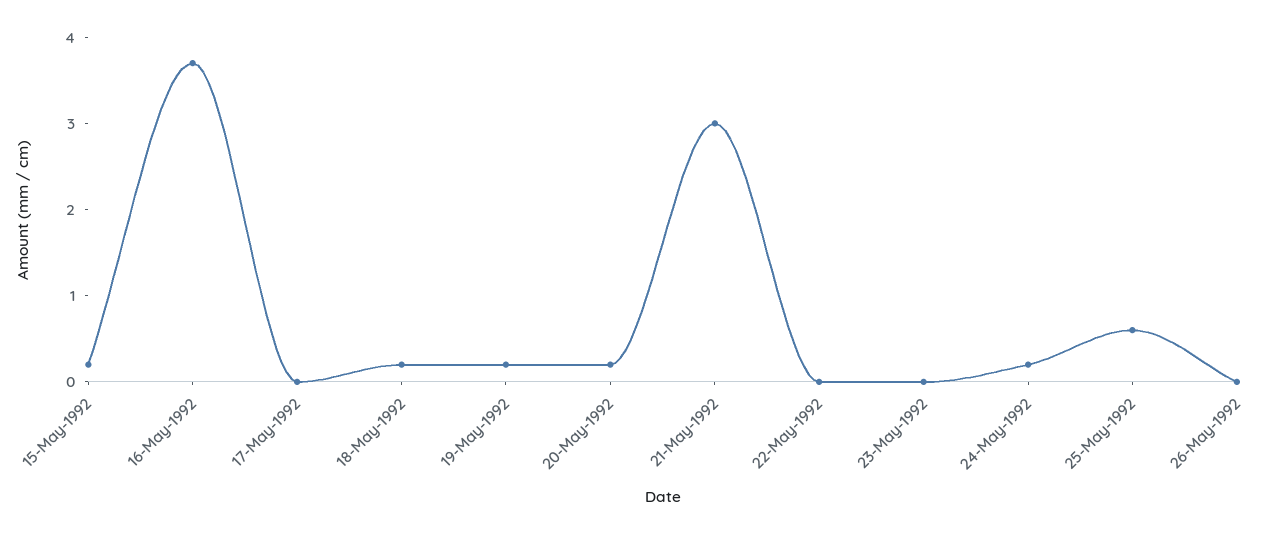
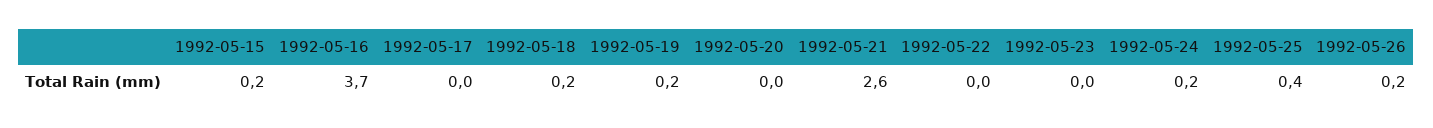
20-May-1992: 0.2 -> 0
21-May-1992: 3 -> 2.6
25-May-1992: 0.6 -> 0.4
26-May-1992: 0 -> 0.2

